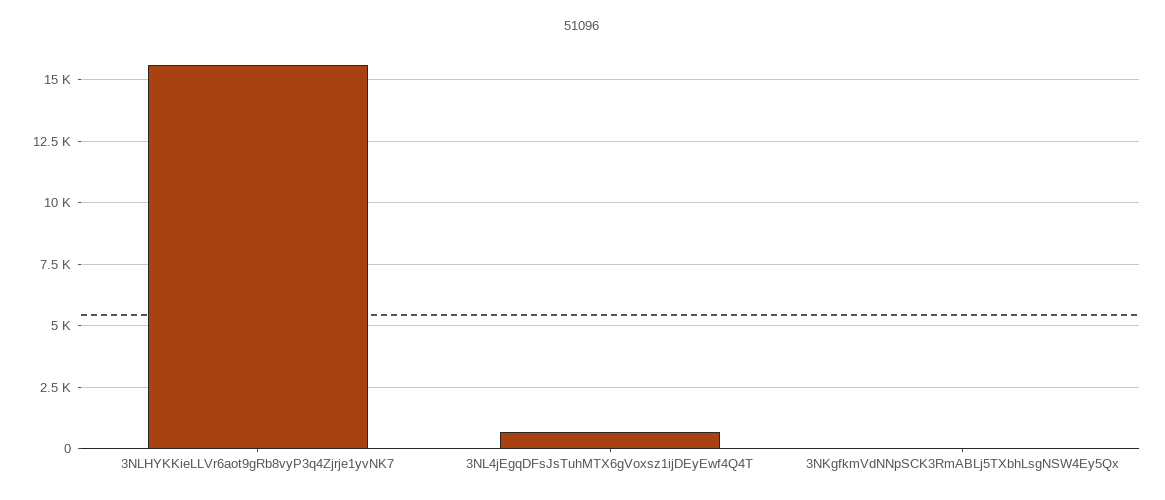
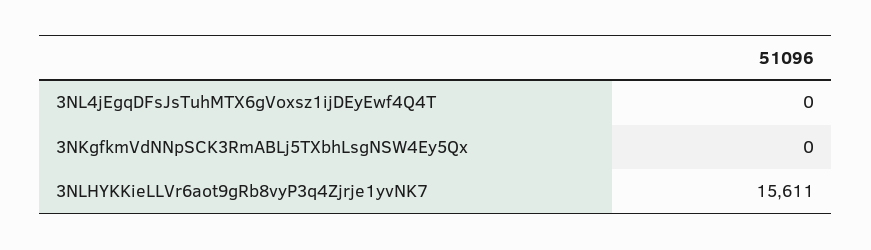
3NL4jEgqDFsJsTuhMTX6gVoxsz1ijDEyEwf4Q4T: 750 -> 0

